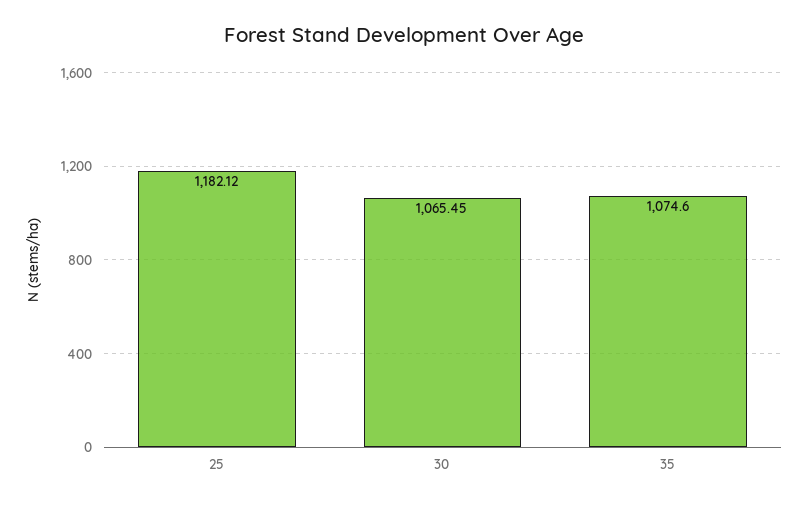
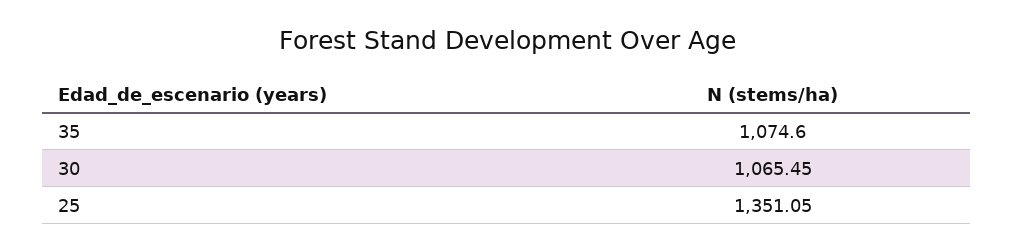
25: 1182.12 -> 1351.05

